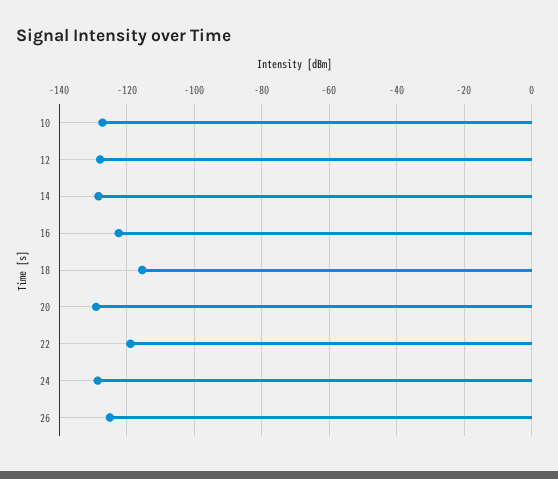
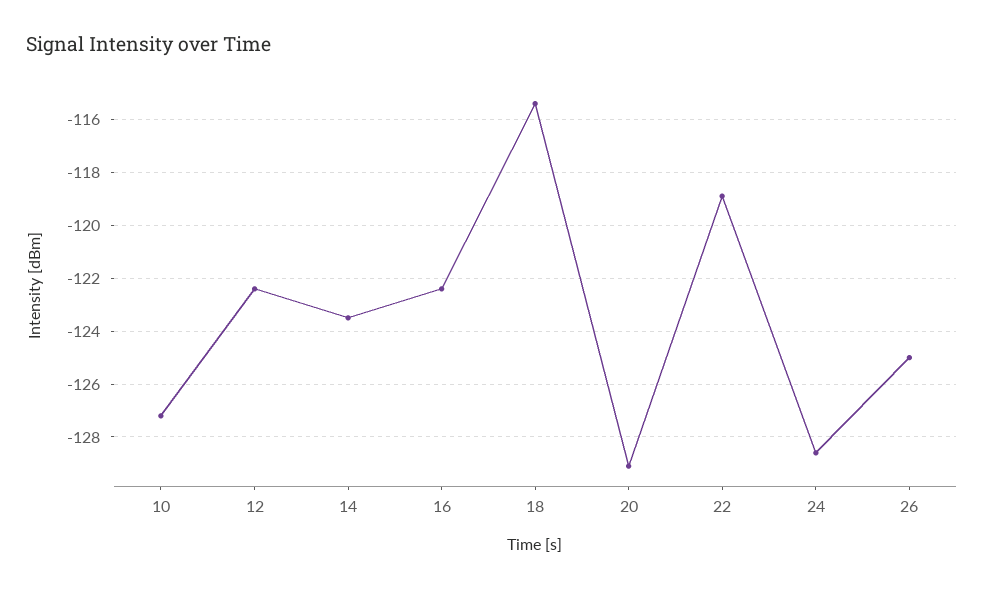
12: -128 -> -122.5
14: -128 -> -123.5

